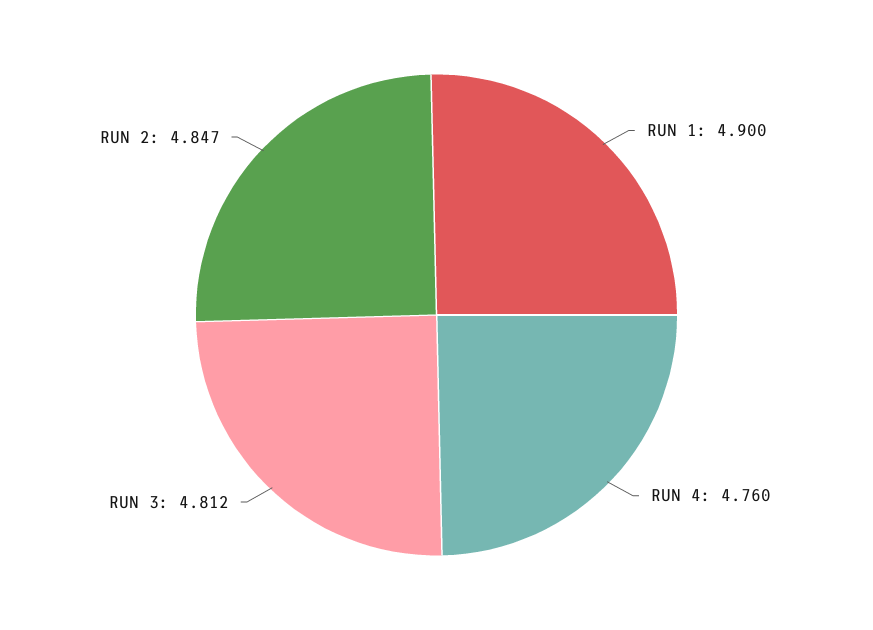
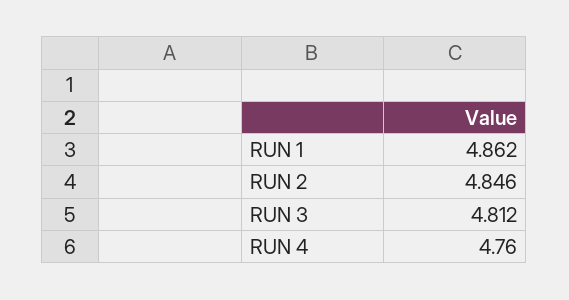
RUN 1: 4.9 -> 4.862
RUN 2: 4.847 -> 4.846

